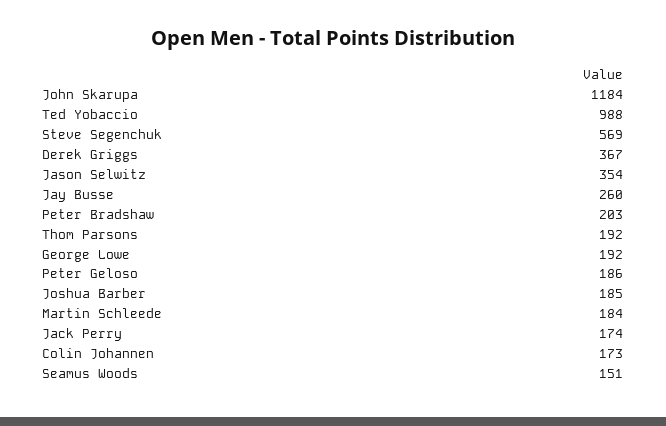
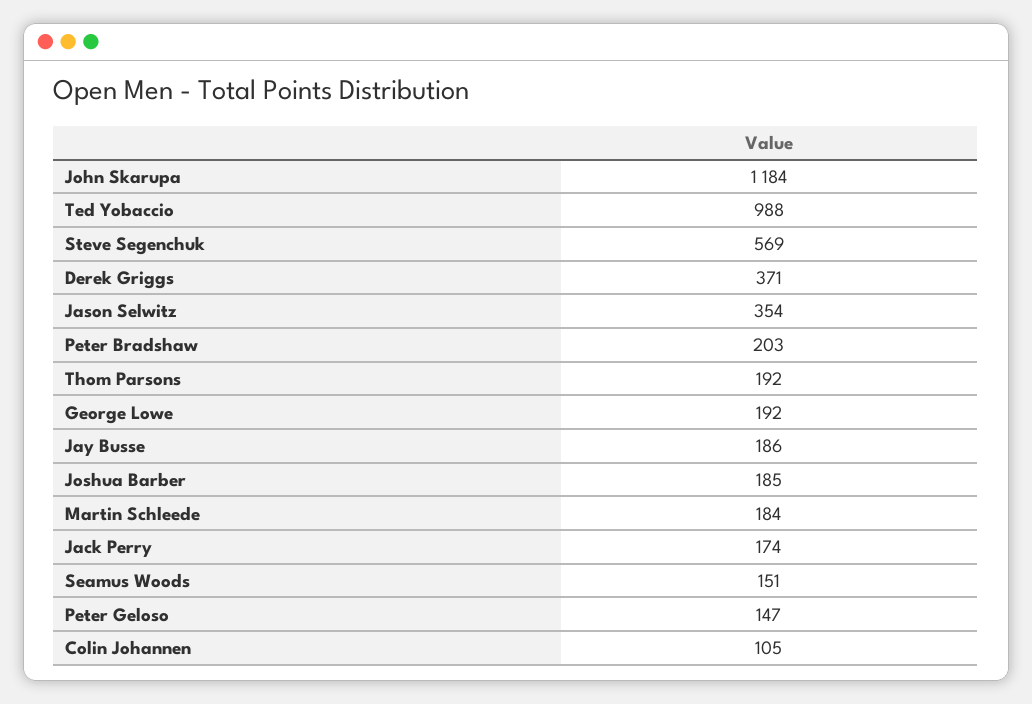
Derek Griggs: 367 -> 371
Jay Busse: 260 -> 186
Peter Geloso: 186 -> 147
Colin Johannen: 173 -> 105

